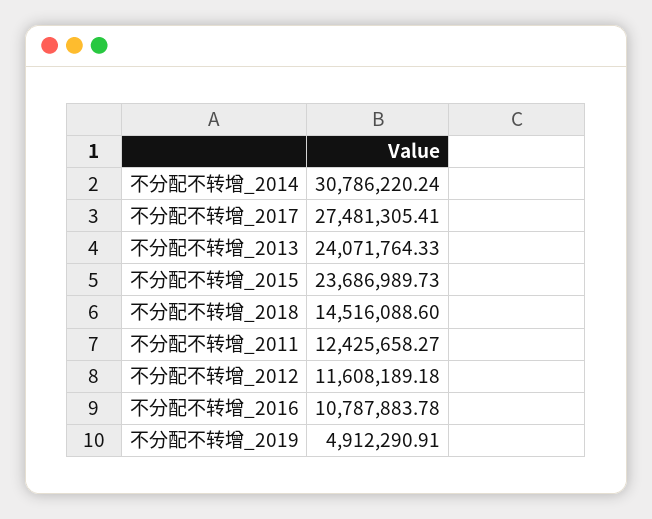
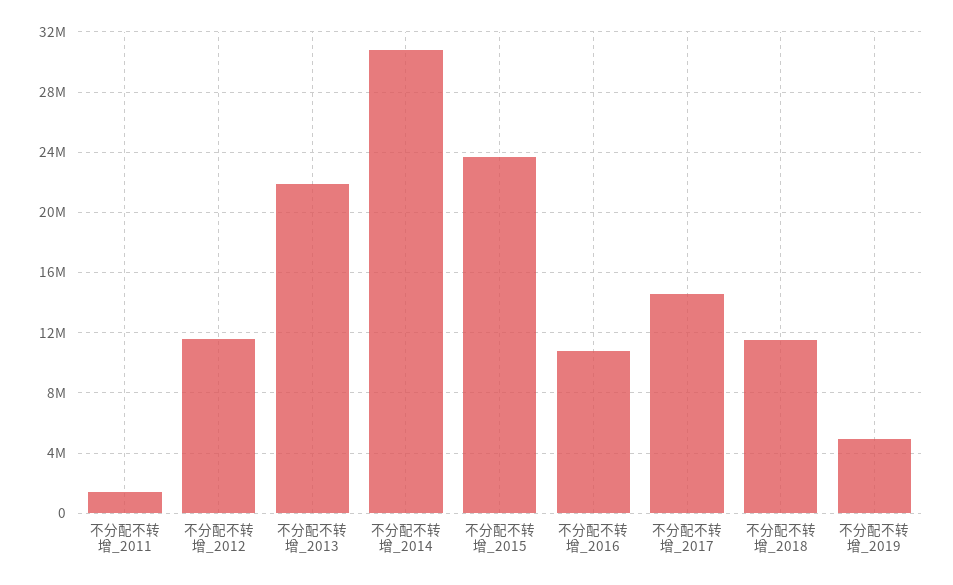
不分配不转增_2017: 27481305.41 -> 14500000
不分配不转增_2013: 24071764.33 -> 22000000
不分配不转增_2018: 14516088.6 -> 11500000
不分配不转增_2011: 12425658.27 -> 1500000

